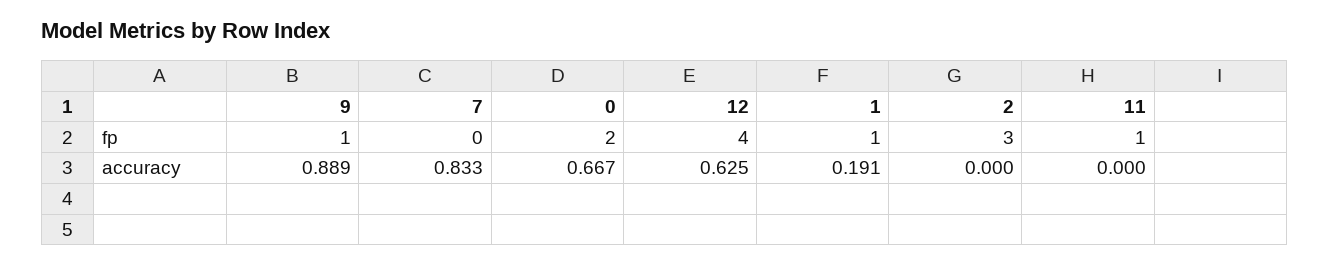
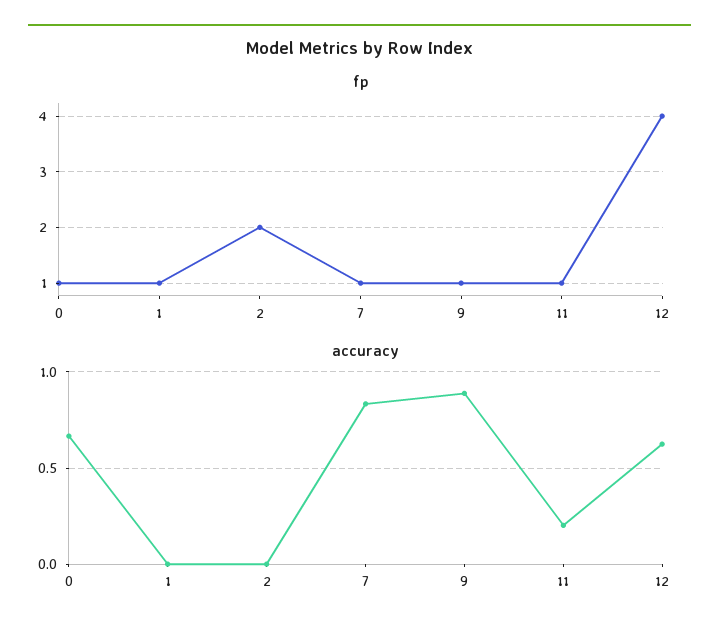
fp, 7: 0 -> 1
fp, 0: 2 -> 1
fp, 2: 3 -> 2
accuracy, 1: 0.191 -> 0
accuracy, 11: 0 -> 0.2

